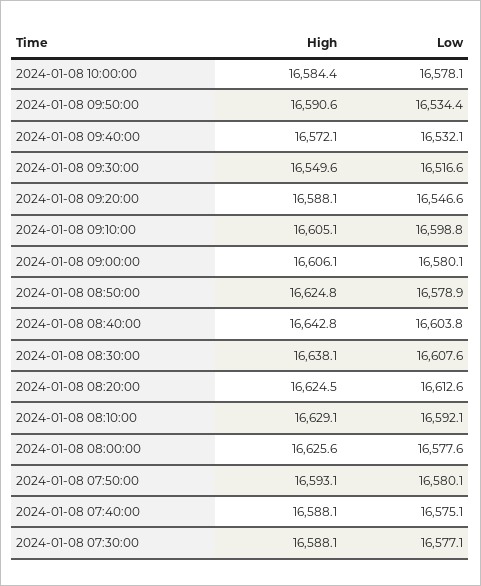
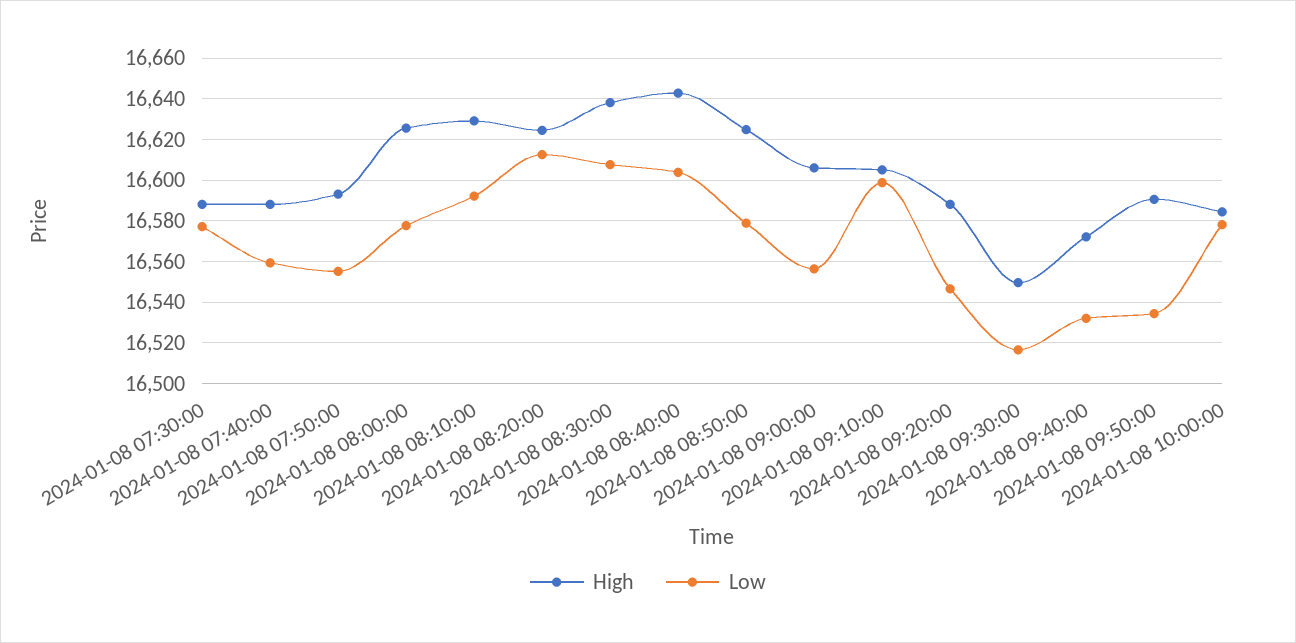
Low, 2024-01-08 09:00:00: 16580.1 -> 16555
Low, 2024-01-08 07:50:00: 16580.1 -> 16555
Low, 2024-01-08 07:40:00: 16575.1 -> 16560

